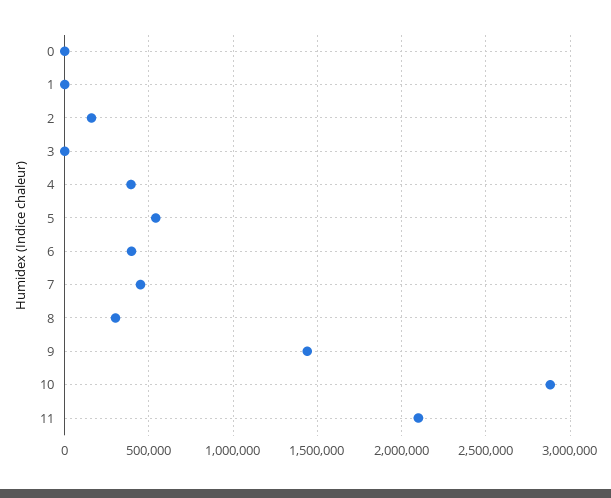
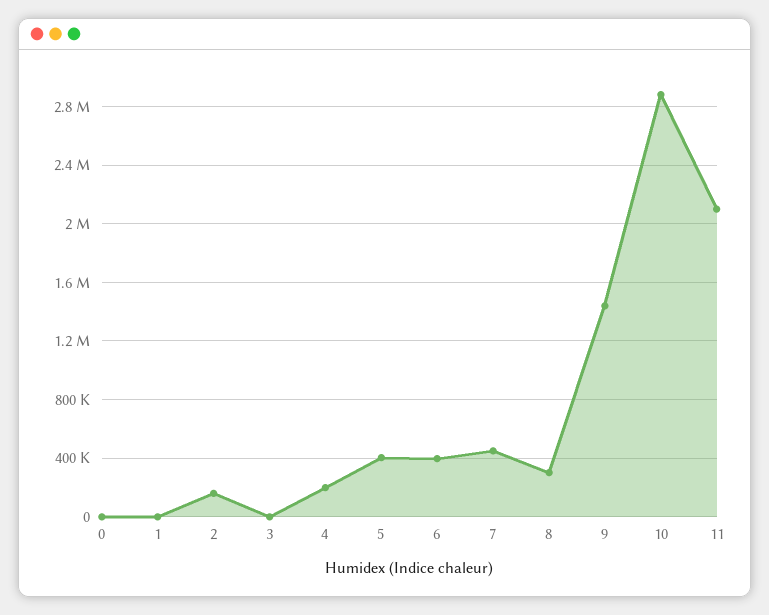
4: 400000 -> 200000
5: 550000 -> 400000

